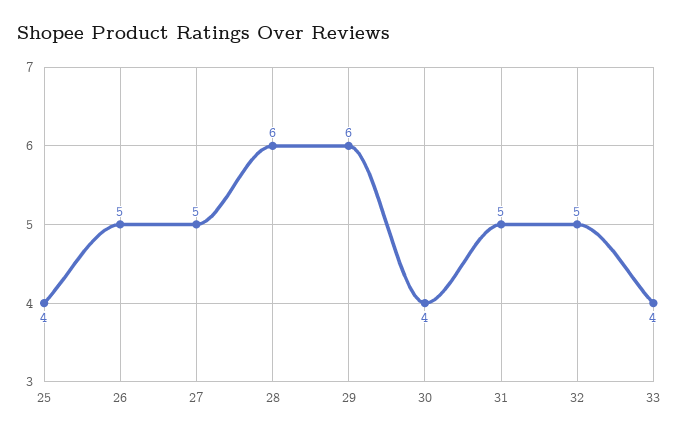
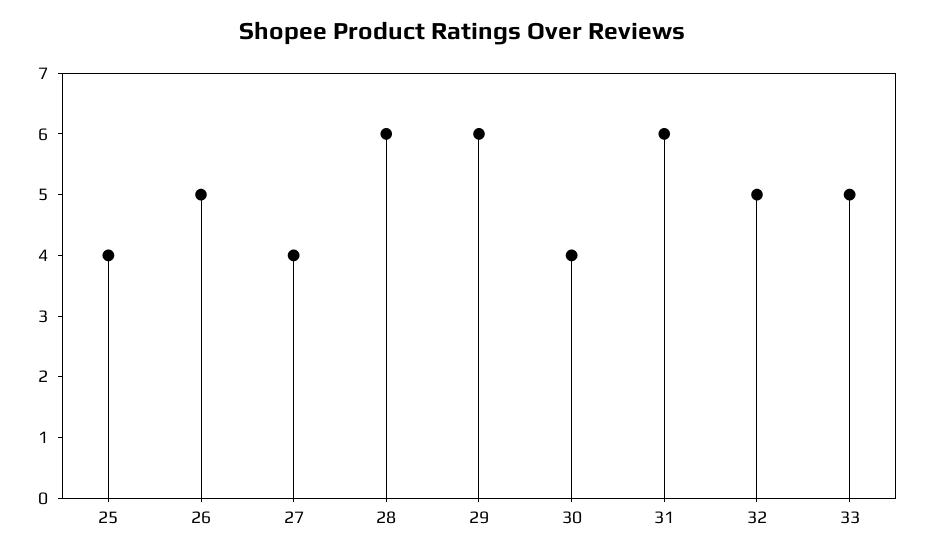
27: 5 -> 4
31: 5 -> 6
33: 4 -> 5

